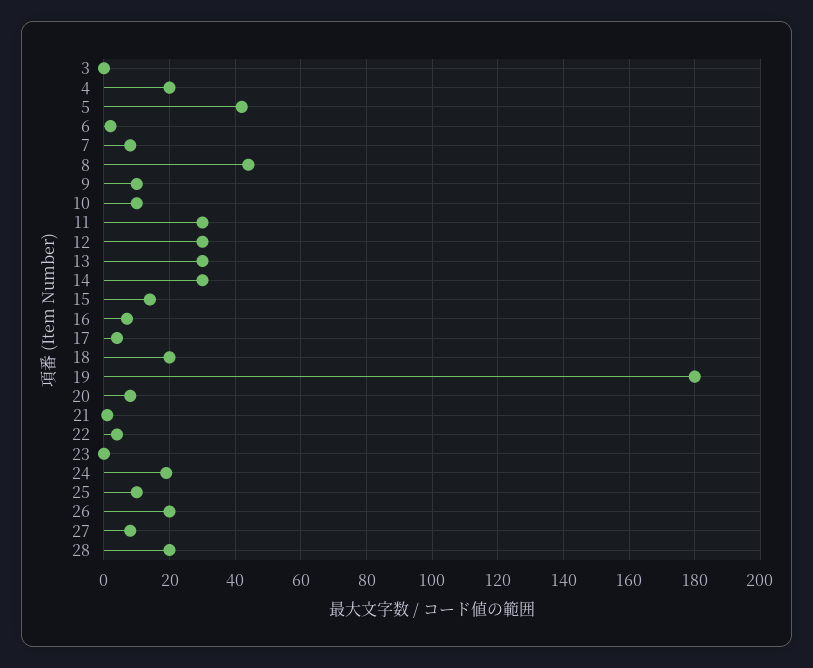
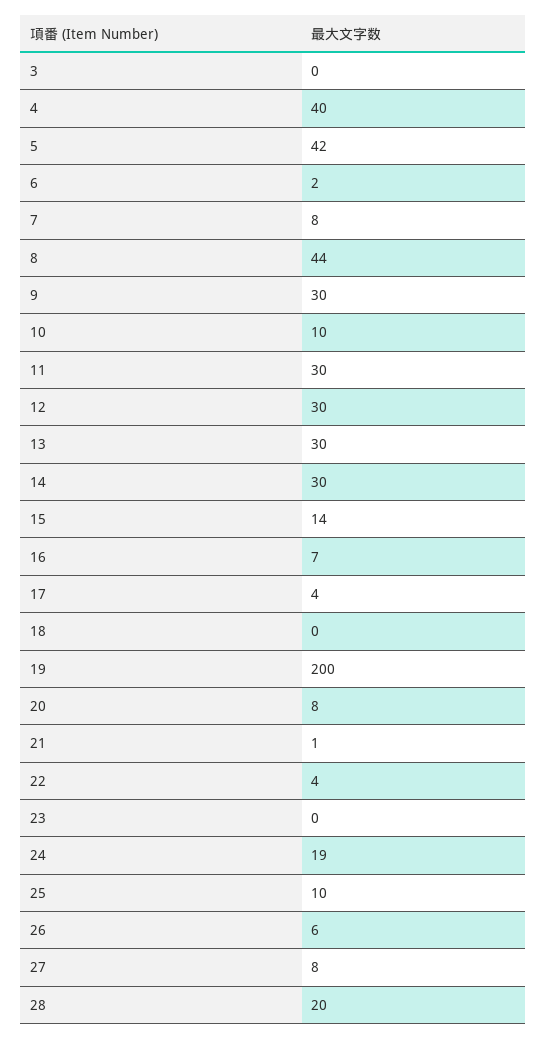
4: 20 -> 40
9: 10 -> 30
18: 20 -> 0
19: 180 -> 200
26: 20 -> 6

